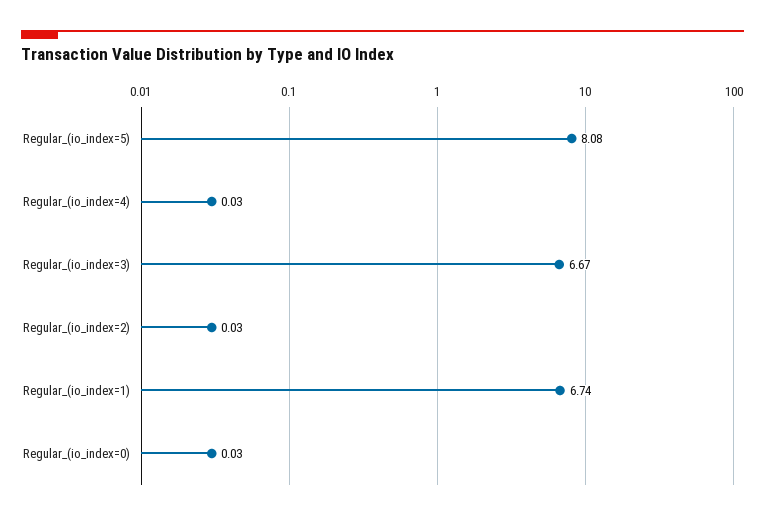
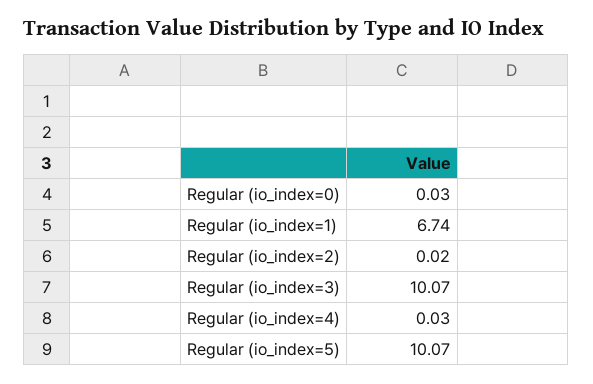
Regular_(io_index=5): 8.08 -> 10.07
Regular_(io_index=3): 6.67 -> 10.07
Regular_(io_index=2): 0.03 -> 0.02

